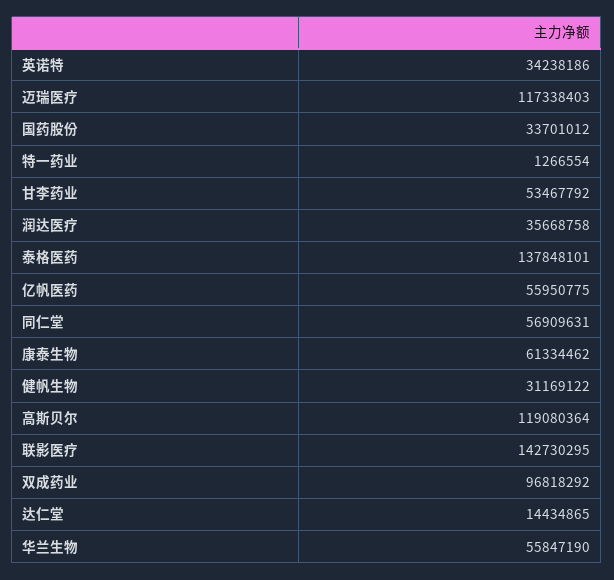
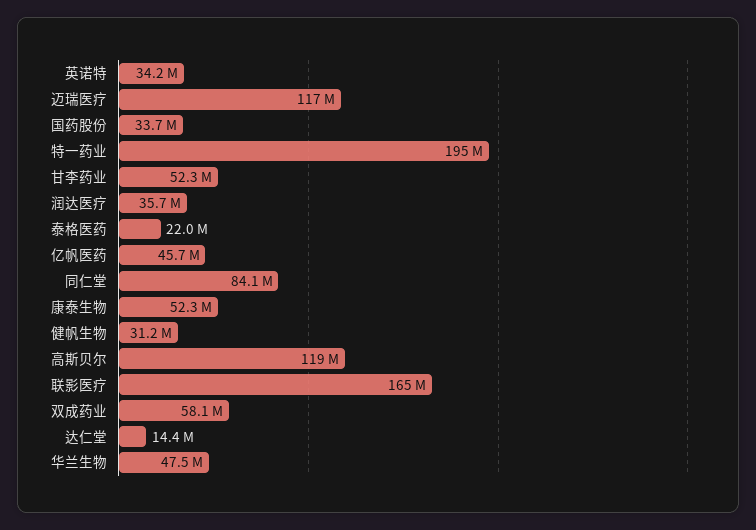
特一药业: 1266554 -> 195000000
甘李药业: 53467792 -> 52300000
泰格医药: 137848101 -> 22000000
亿帆医药: 55950775 -> 45700000
同仁堂: 56909631 -> 84100000
康泰生物: 61334462 -> 52300000
联影医疗: 142730295 -> 165000000
双成药业: 96818292 -> 58100000
华兰生物: 55847190 -> 47500000

